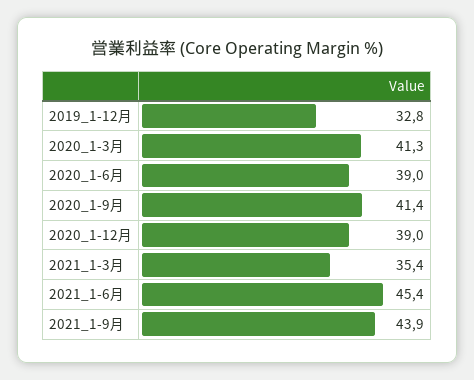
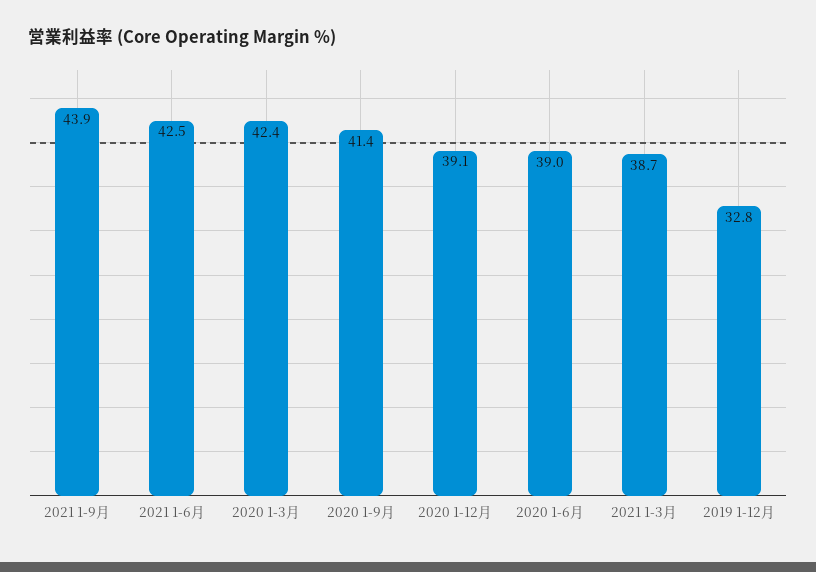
2020_1-3月: 41.3 -> 42.4
2020_1-12月: 39 -> 39.1
2021_1-3月: 35.4 -> 38.7
2021_1-6月: 45.4 -> 42.5

